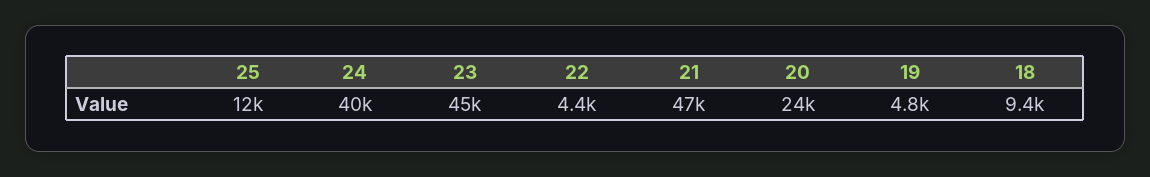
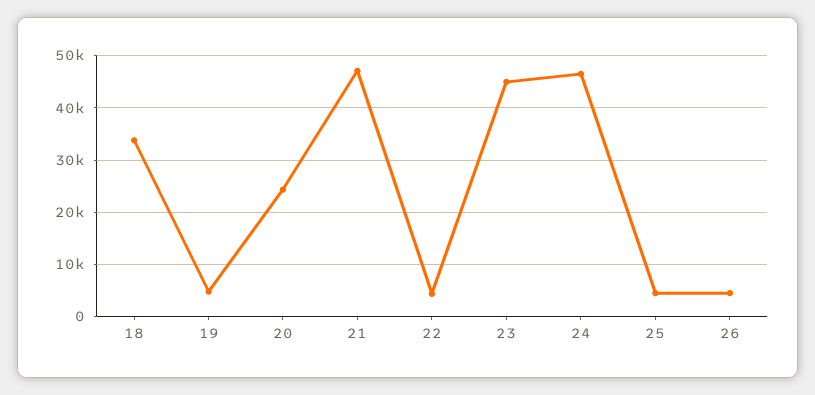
25: 12000 -> 4000
24: 40000 -> 46000
18: 9400 -> 34000
26: none -> 4000

